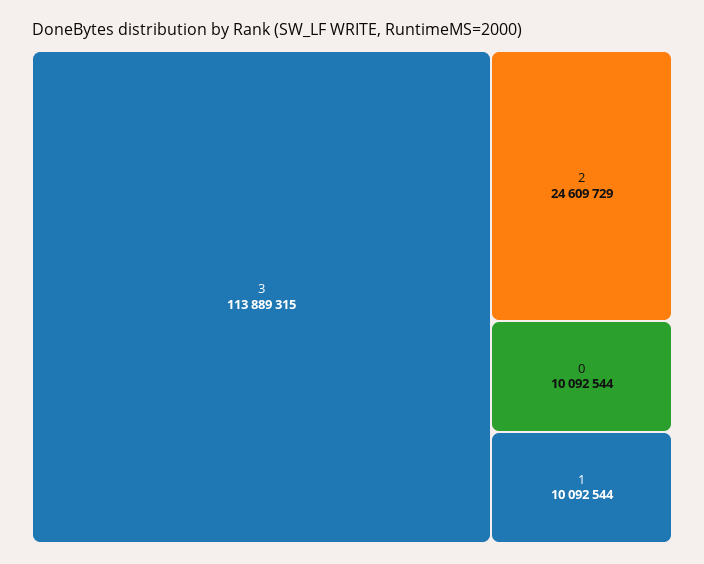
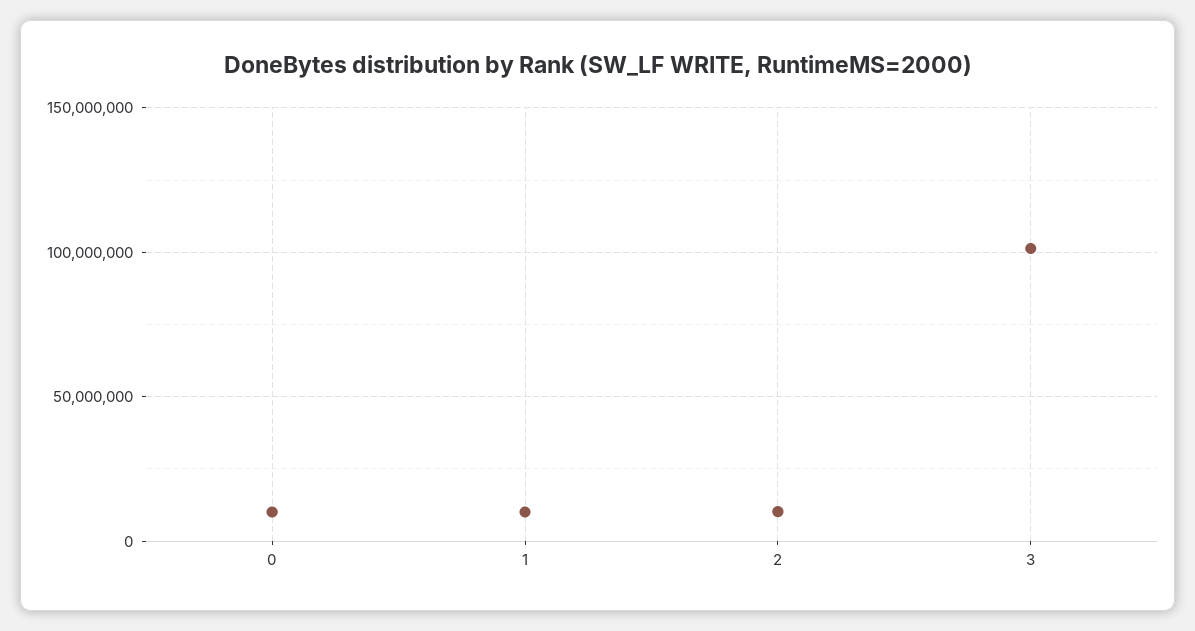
3: 113889315 -> 100000000
2: 24609729 -> 10000000

